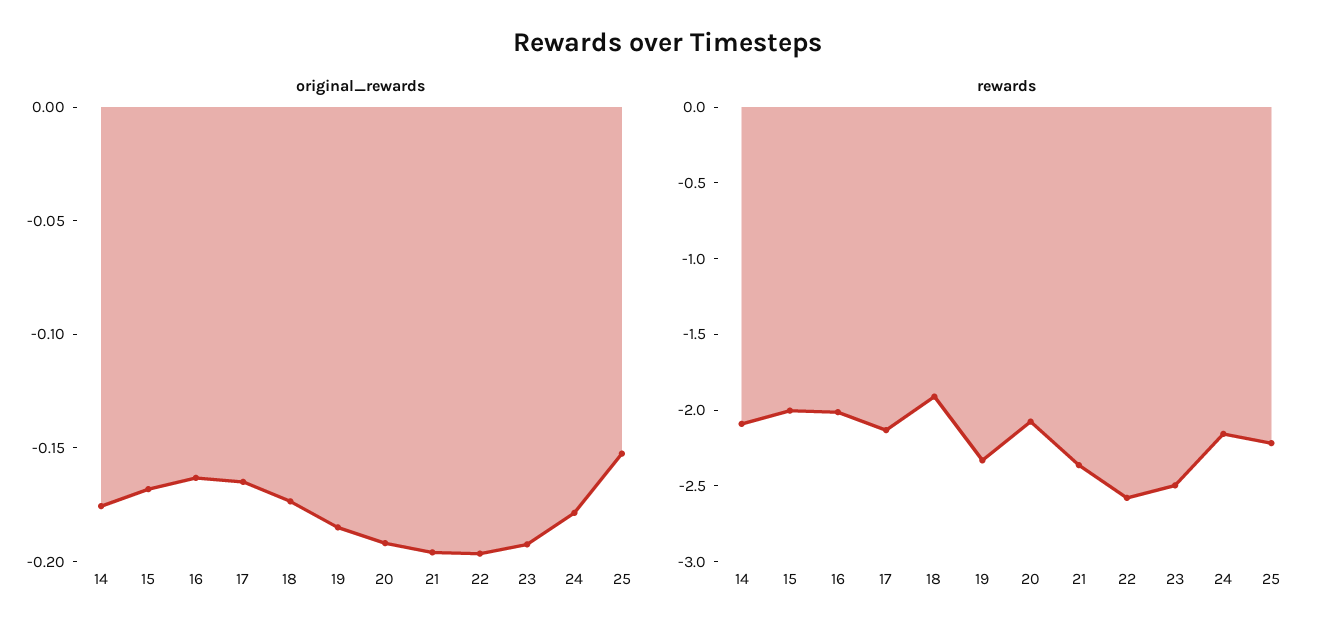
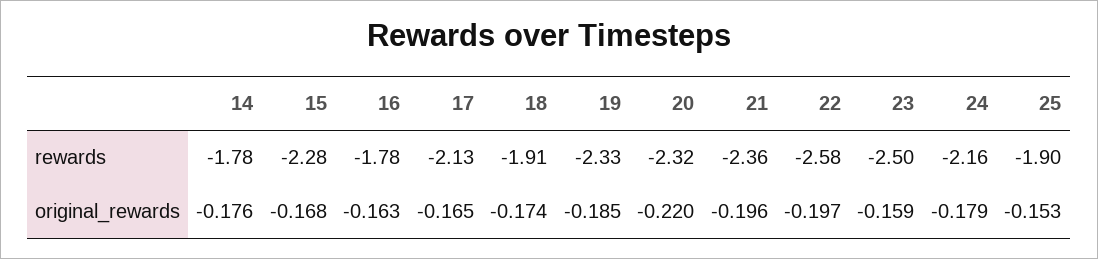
original_rewards, 20: -0.19 -> -0.22
original_rewards, 23: -0.19 -> -0.159
rewards, 14: -2.1 -> -1.78
rewards, 15: -2 -> -2.28
rewards, 16: -2 -> -1.78
rewards, 20: -2.1 -> -2.32
rewards, 25: -2.2 -> -1.9

